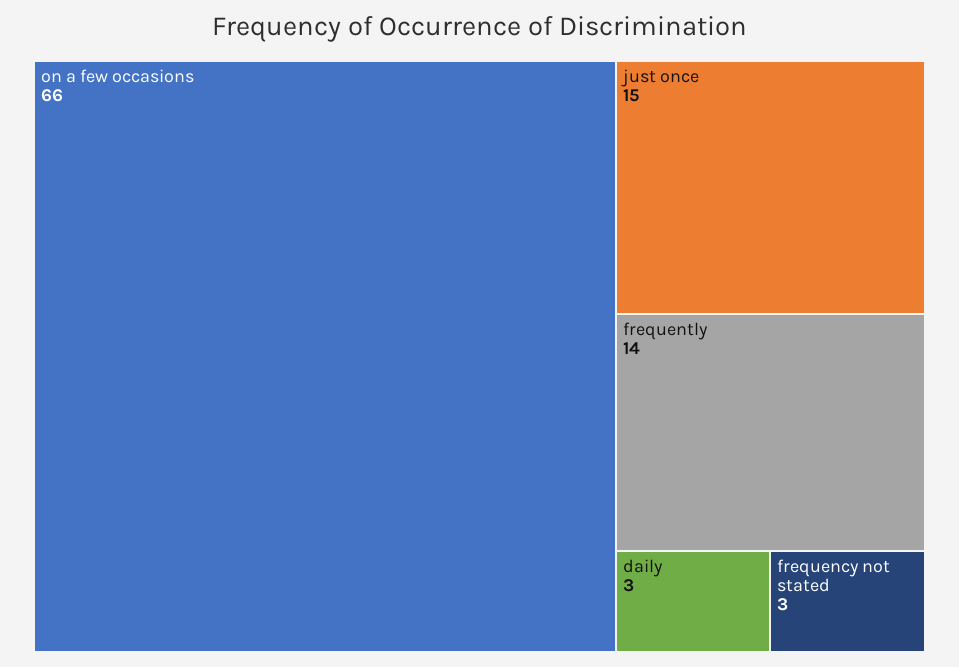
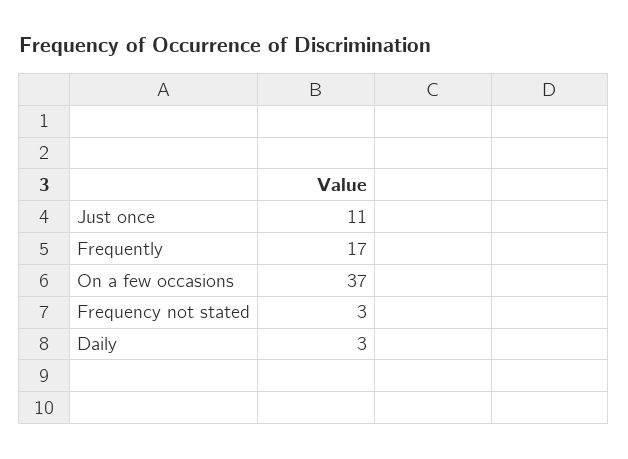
on a few occasions: 66 -> 37
just once: 15 -> 11
frequently: 14 -> 17

